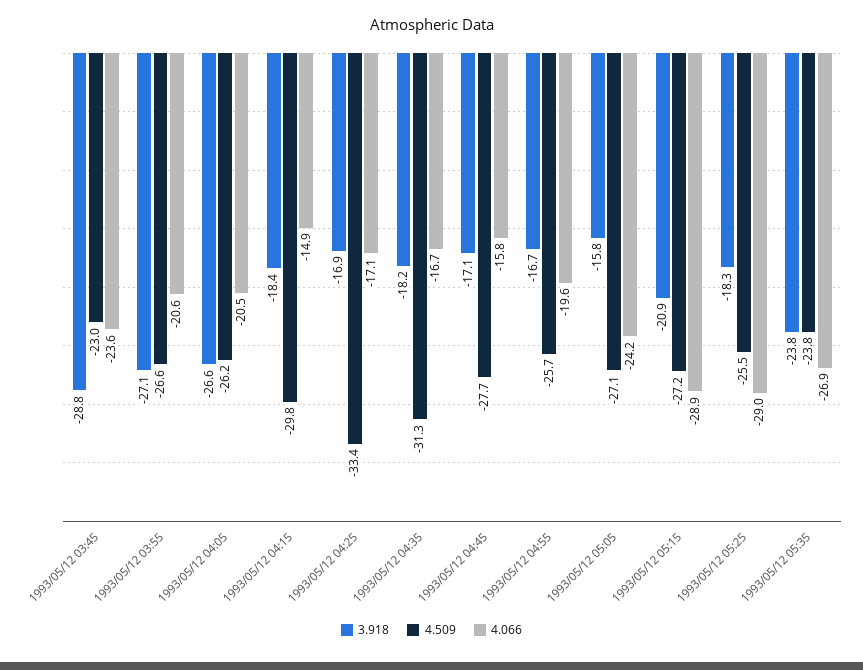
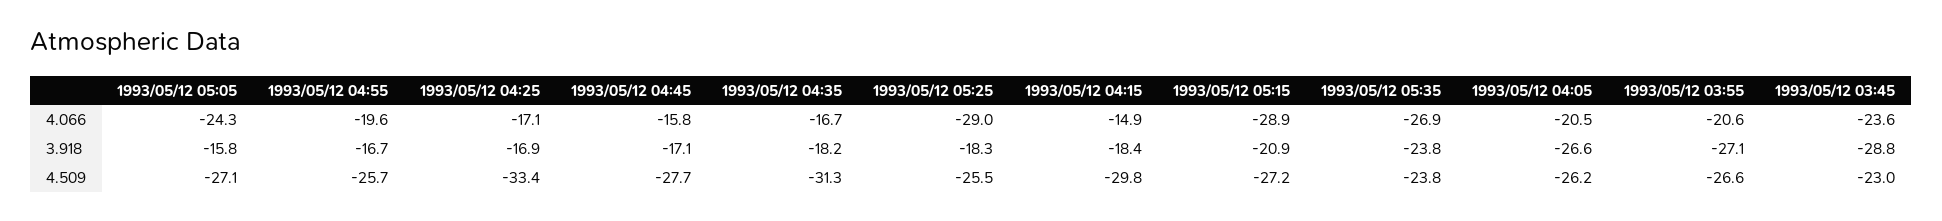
4.066, 1993/05/12 05:05: -24.2 -> -24.3

